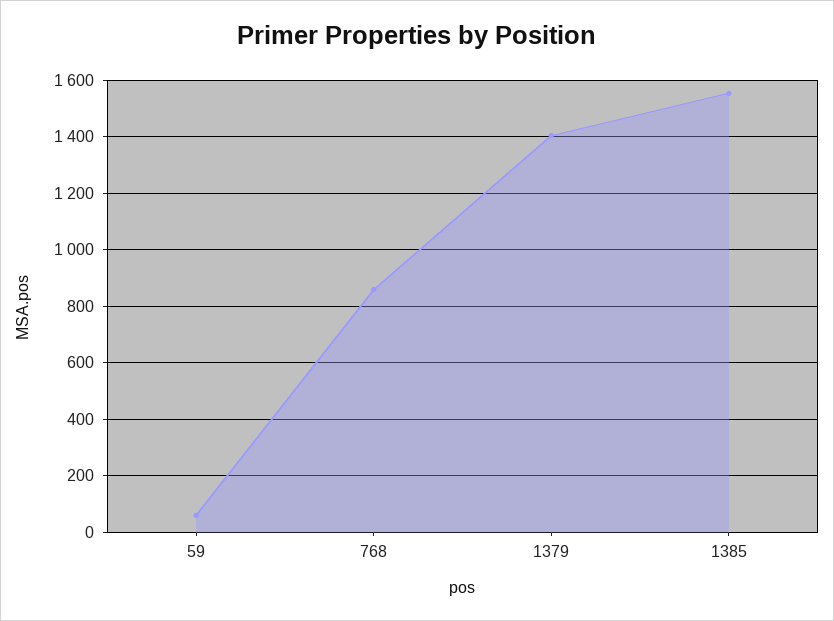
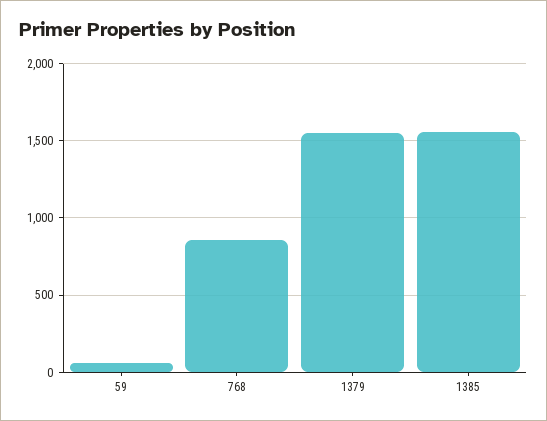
1379: 1400 -> 1550

